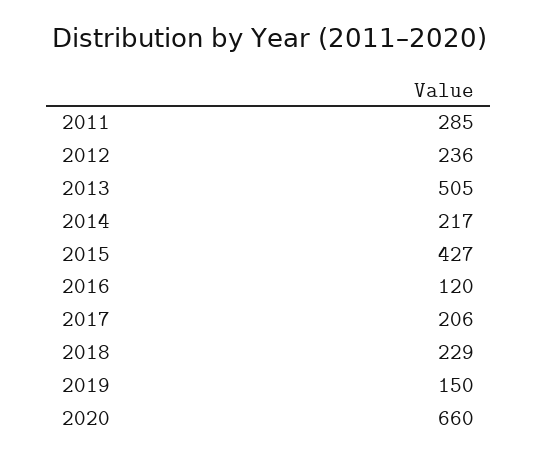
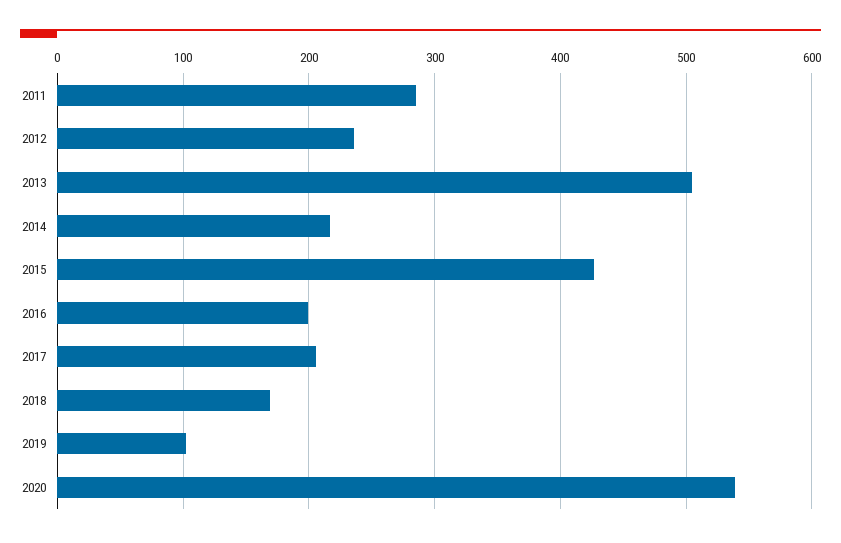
2016: 120 -> 200
2018: 229 -> 170
2019: 150 -> 100
2020: 660 -> 540

